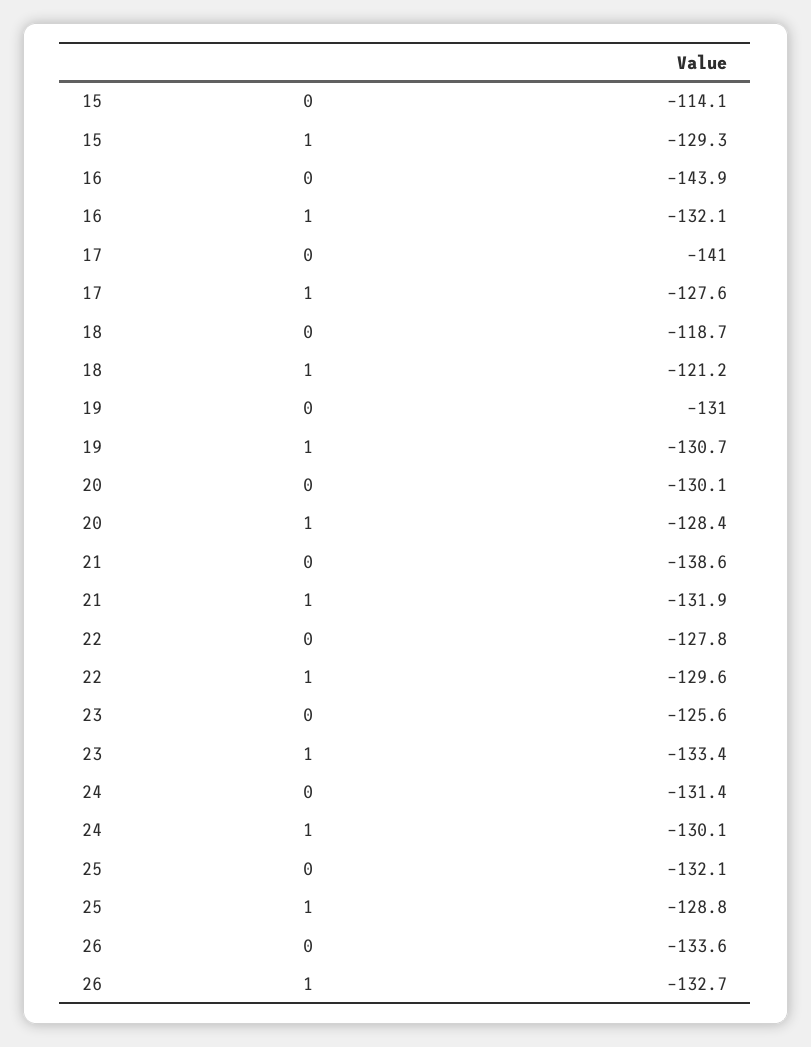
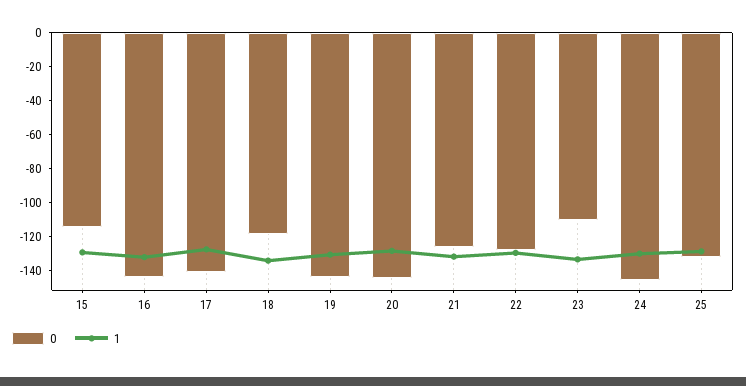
1, 18: -121.2 -> -135
0, 19: -131 -> -145
0, 20: -130.1 -> -145
0, 21: -138.6 -> -125
0, 23: -125.6 -> -110
0, 24: -131.4 -> -145
0, 26: -133.6 -> none
1, 26: -132.7 -> none

